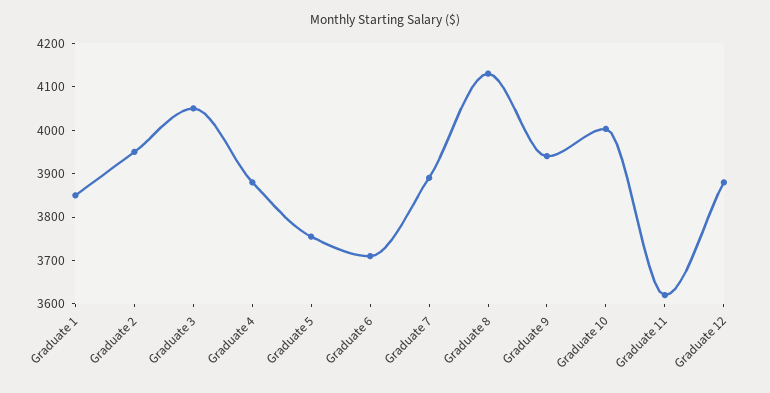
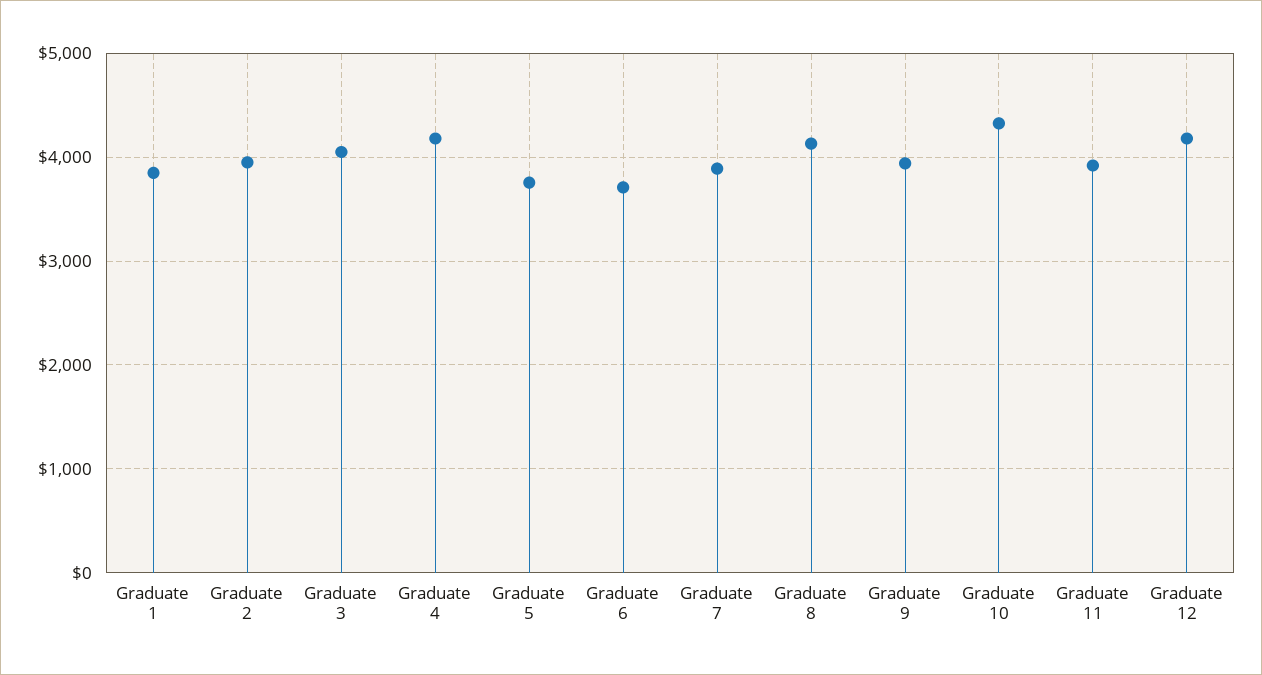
Graduate 4: 3880 -> 4200
Graduate 10: 4000 -> 4300
Graduate 11: 3620 -> 3900
Graduate 12: 3880 -> 4200

